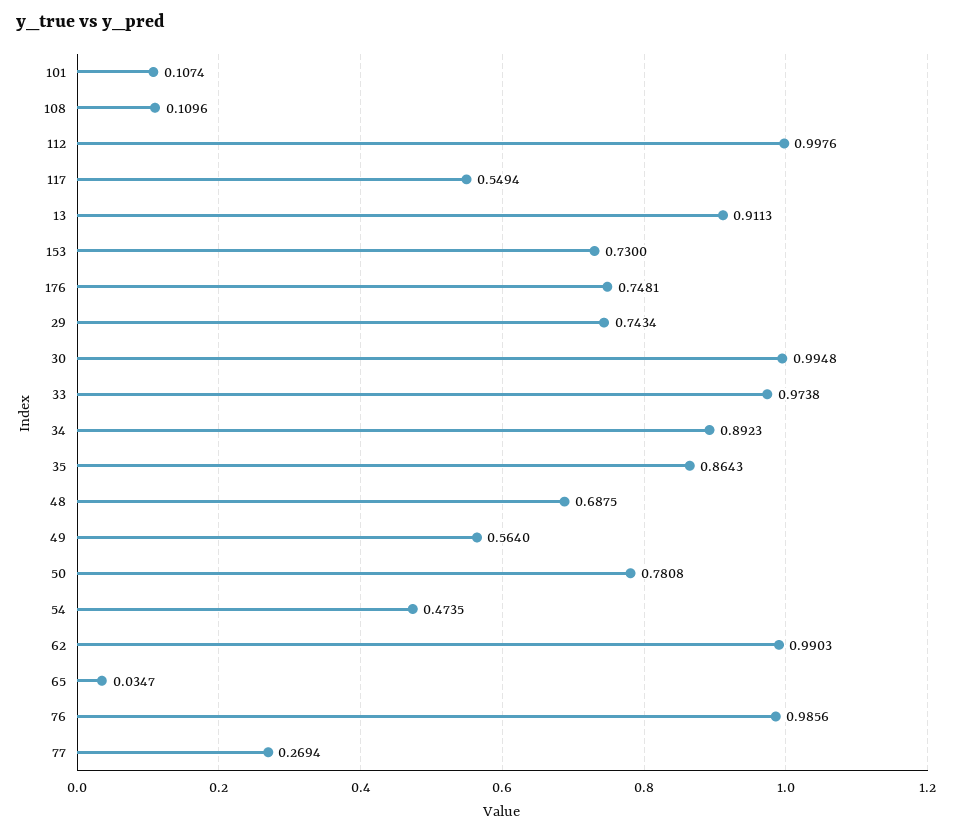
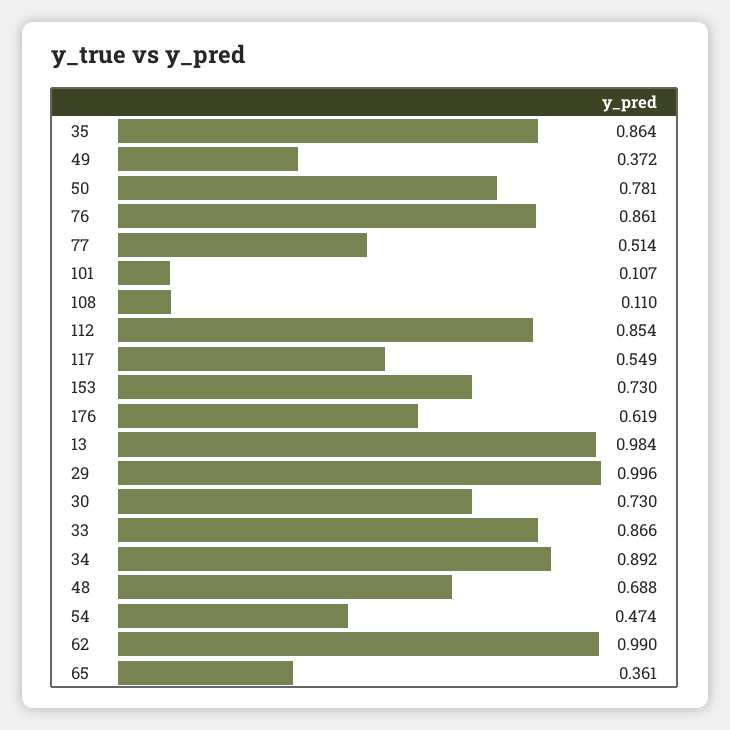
112: 0.9976 -> 0.854
13: 0.9113 -> 0.984
176: 0.7481 -> 0.619
29: 0.7434 -> 0.996
30: 0.9948 -> 0.73
33: 0.9738 -> 0.866
49: 0.564 -> 0.372
65: 0.0347 -> 0.361
76: 0.9856 -> 0.861
77: 0.2694 -> 0.514

